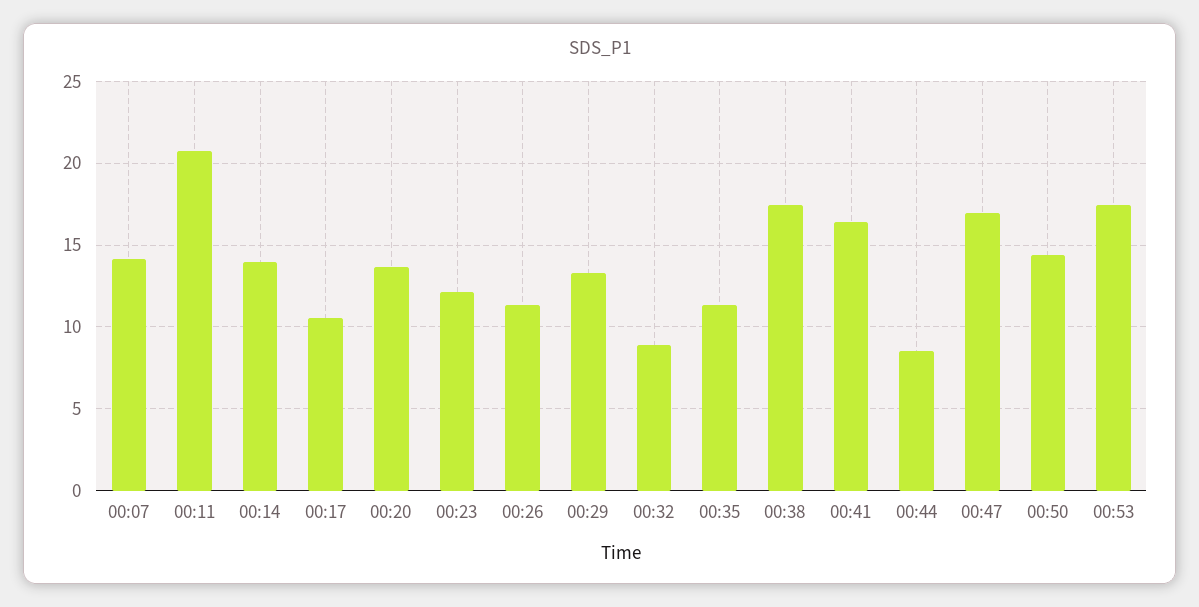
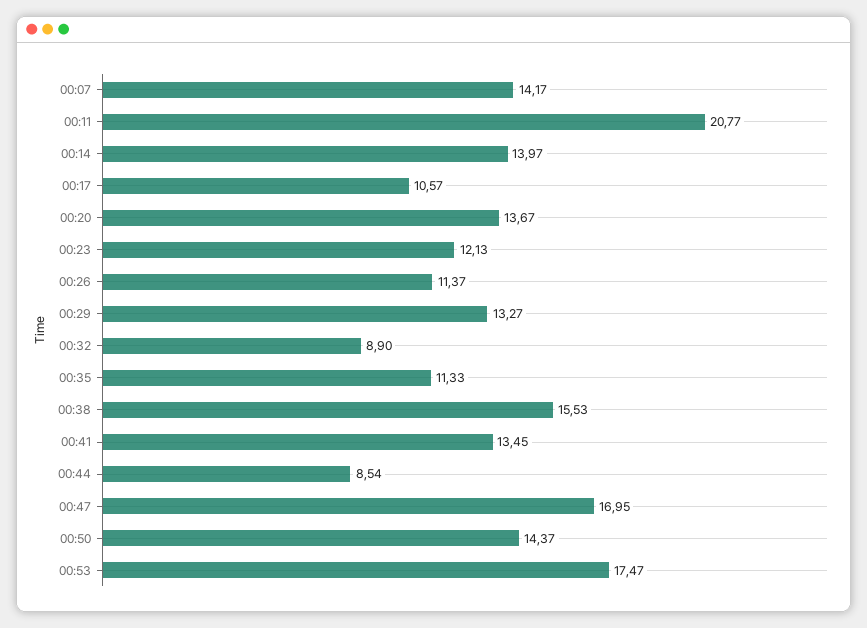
00:38: 17.5 -> 15.53
00:41: 16.5 -> 13.45

